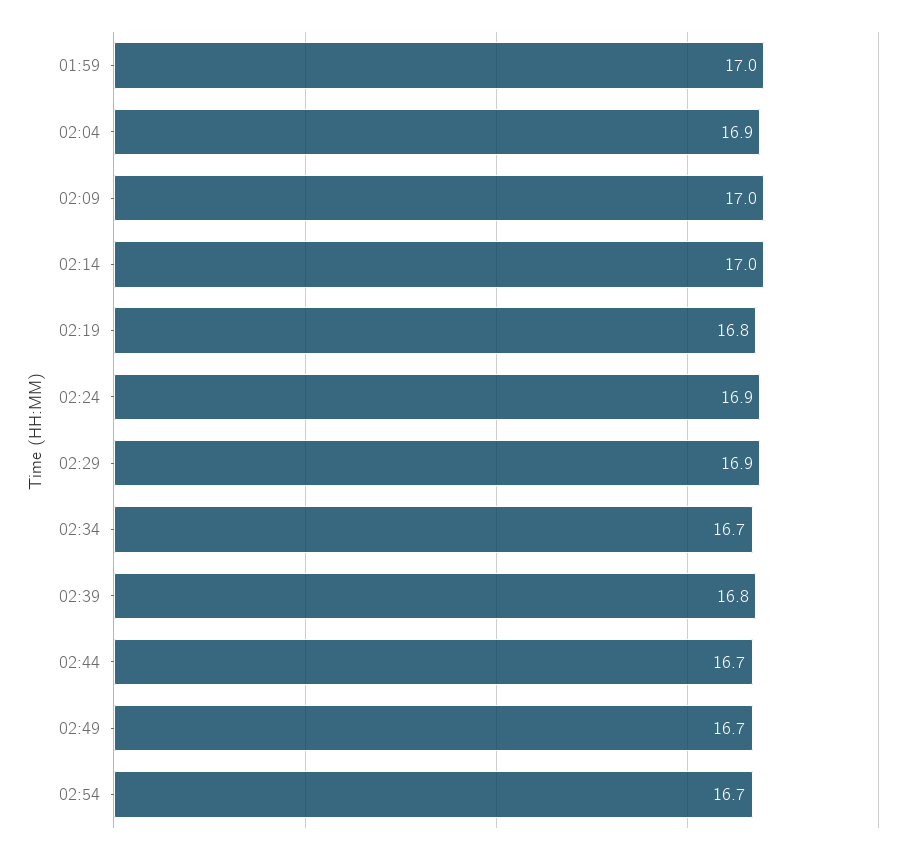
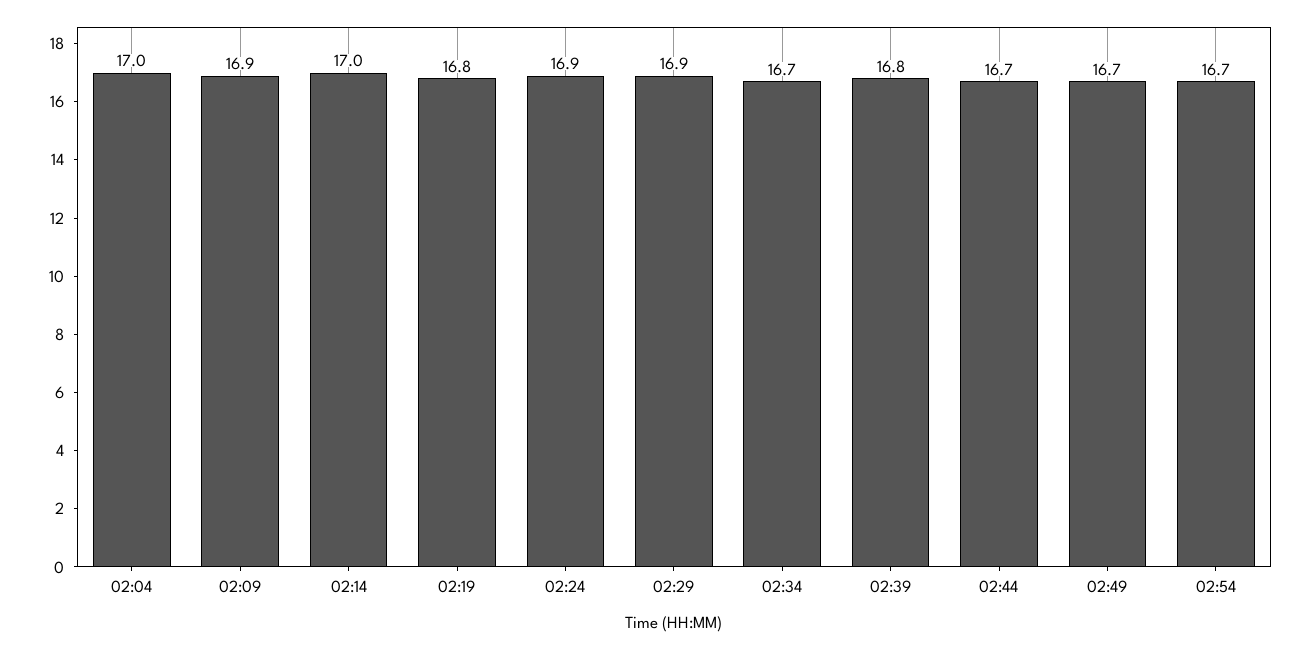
01:59: 17 -> none
02:04: 16.9 -> 17
02:09: 17 -> 16.9

